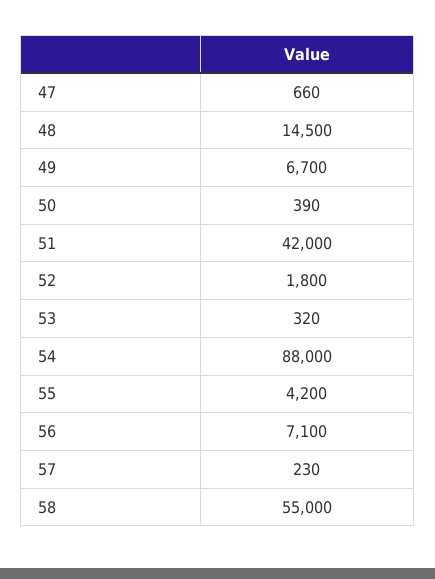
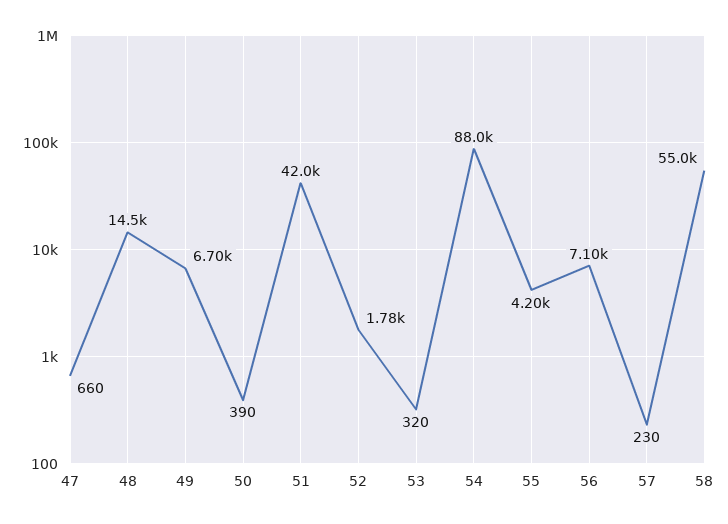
52: 1800 -> 1780

